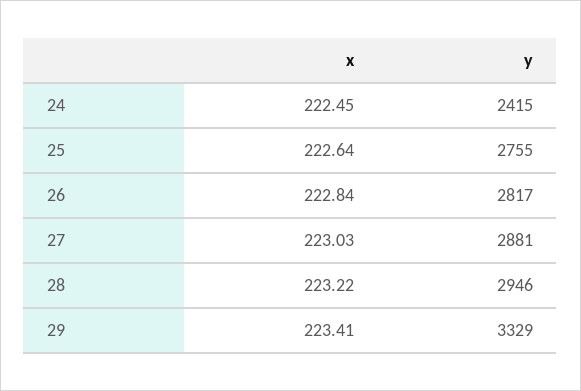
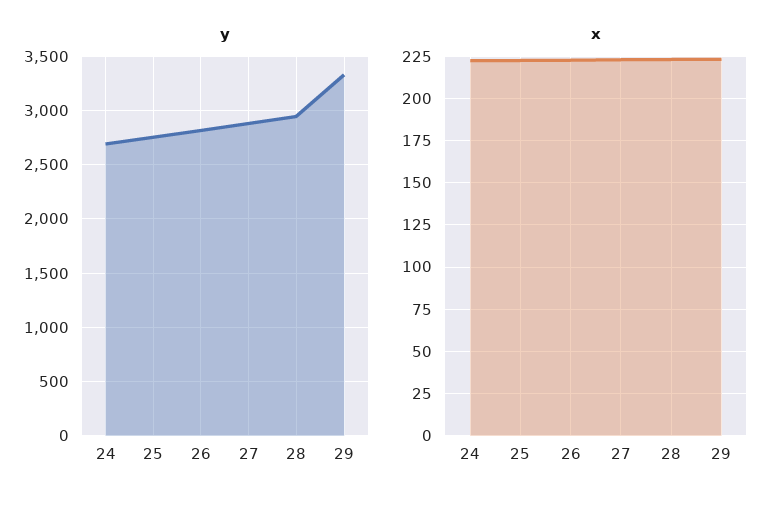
y, 24: 2415 -> 2700

